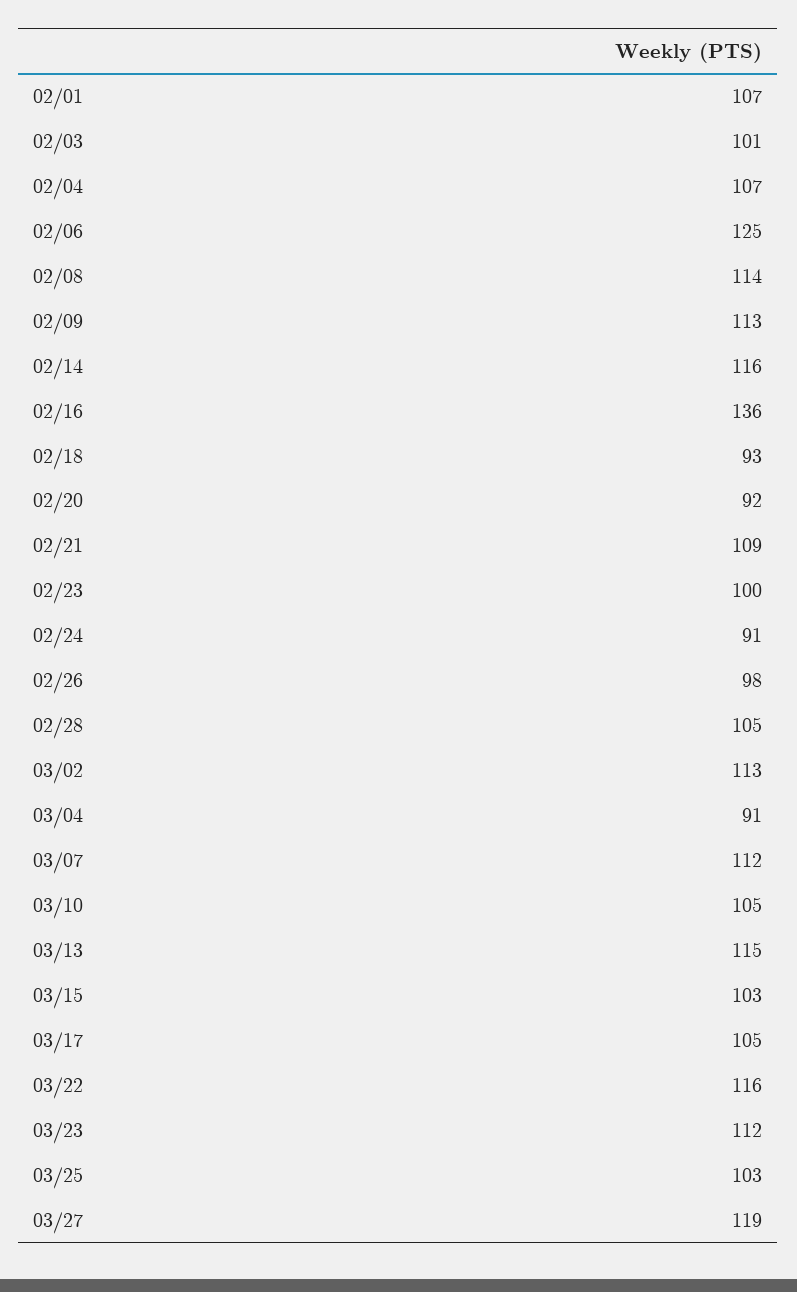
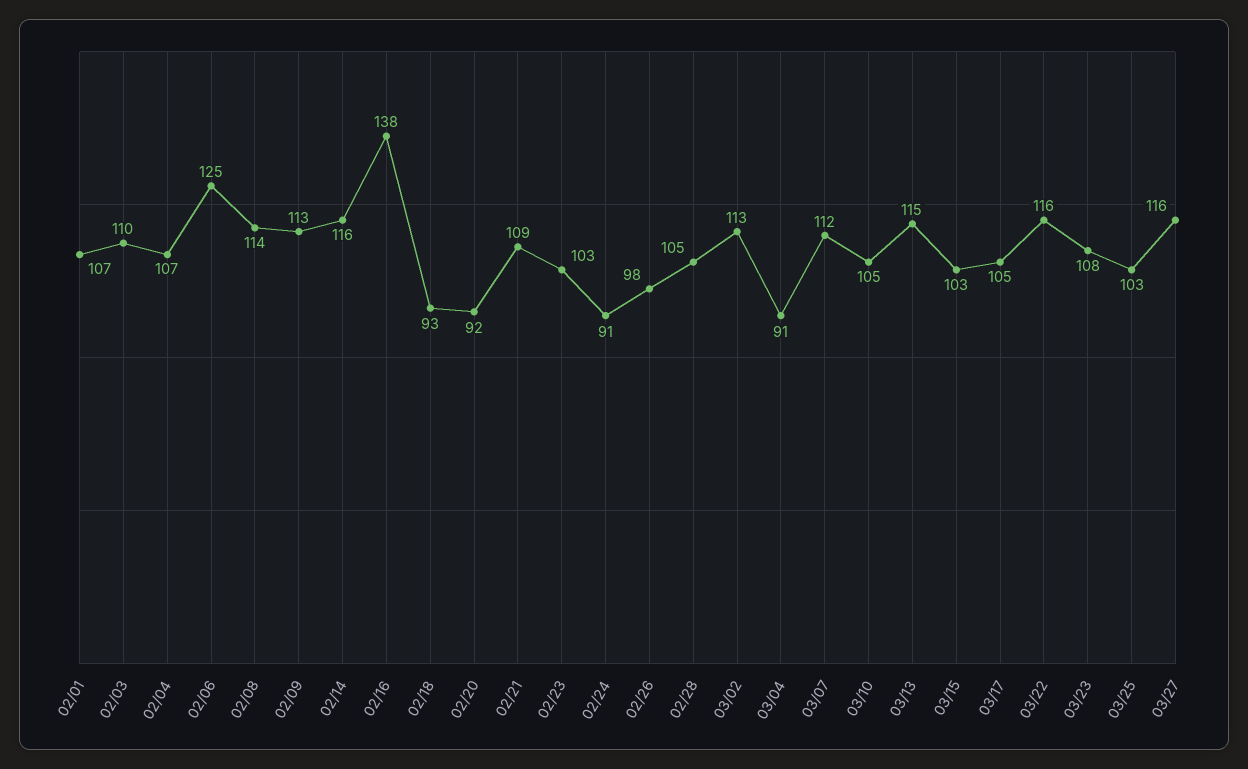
02/03: 101 -> 110
02/16: 136 -> 138
02/23: 100 -> 103
03/23: 112 -> 108
03/27: 119 -> 116

